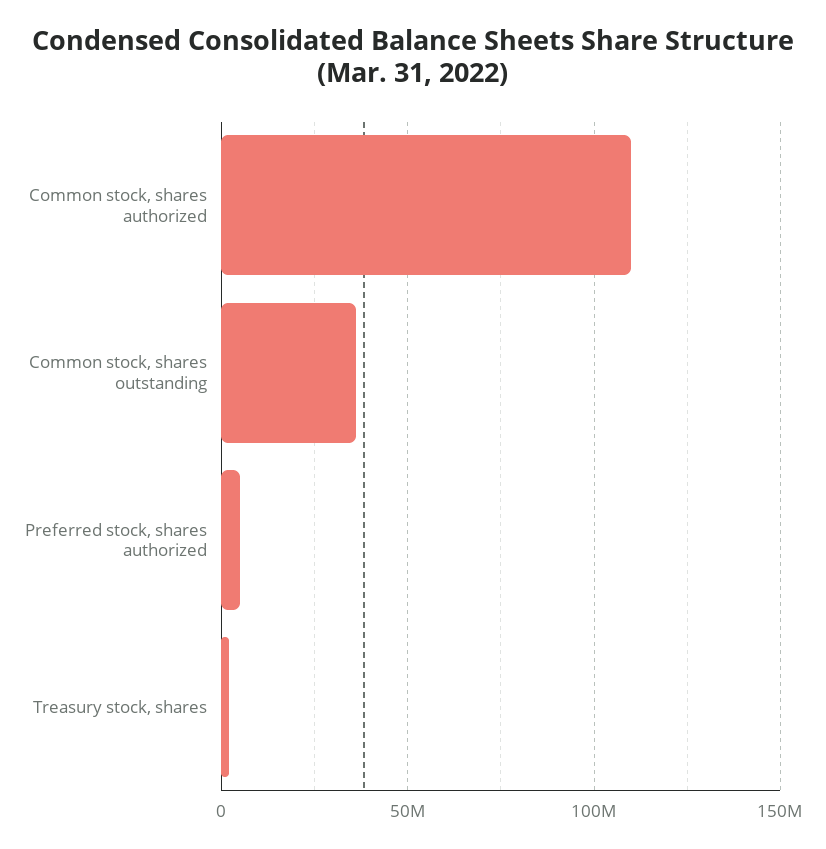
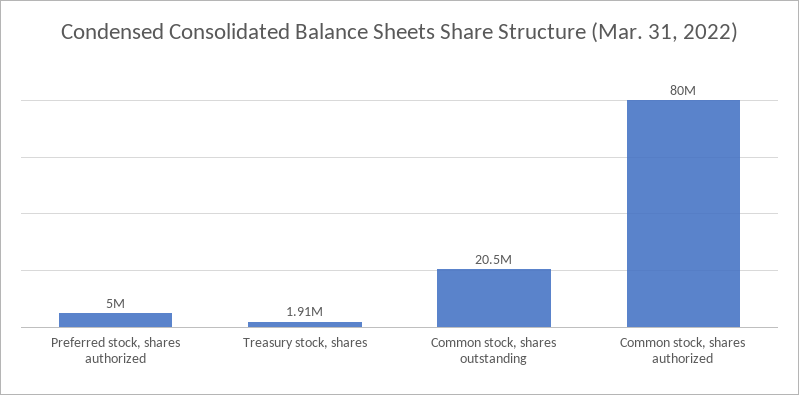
Common stock, shares authorized: 110000000 -> 80000000
Common stock, shares outstanding: 35000000 -> 20500000

